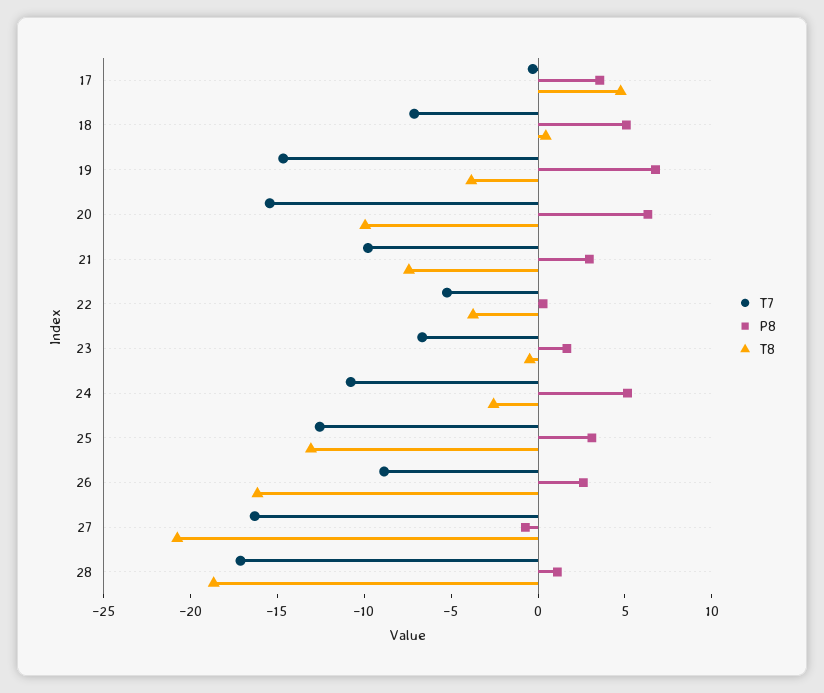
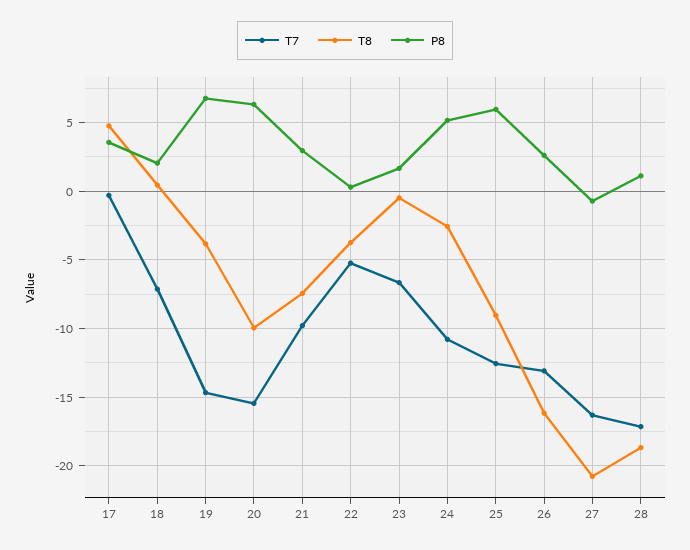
P8, 18: 5 -> 2
P8, 25: 3 -> 6
T8, 25: -13 -> -9
T7, 26: -9 -> -13

